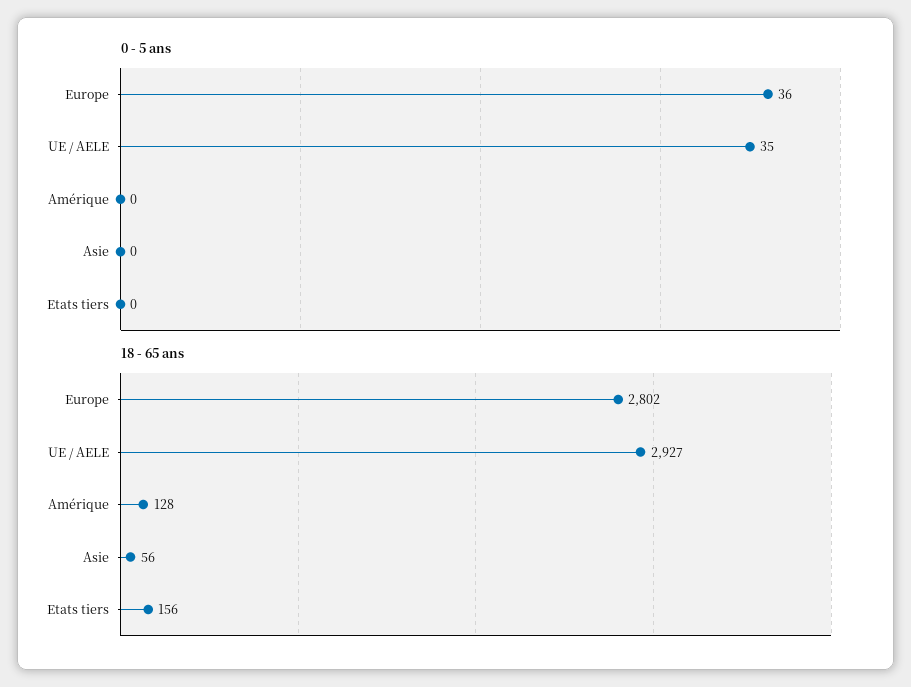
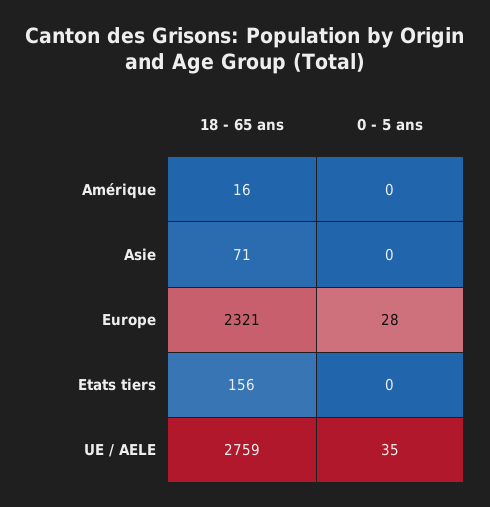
0 - 5 ans, Europe: 36 -> 28
18 - 65 ans, Europe: 2802 -> 2321
18 - 65 ans, UE / AELE: 2927 -> 2759
18 - 65 ans, Amérique: 128 -> 16
18 - 65 ans, Asie: 56 -> 71

